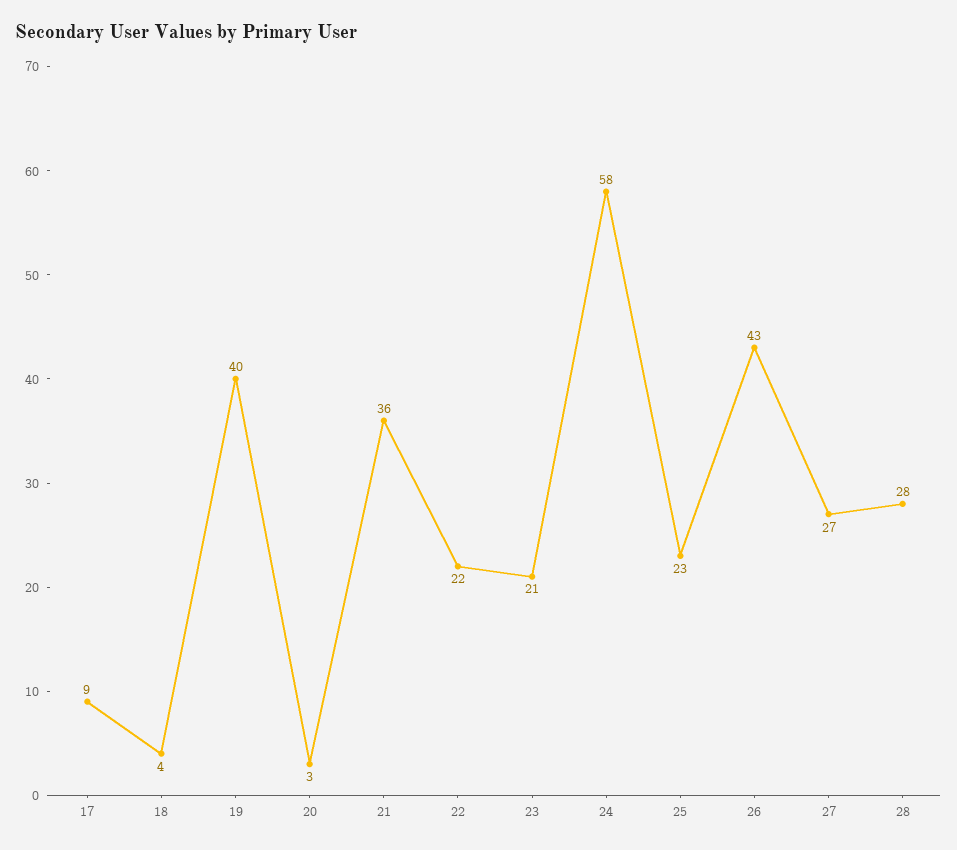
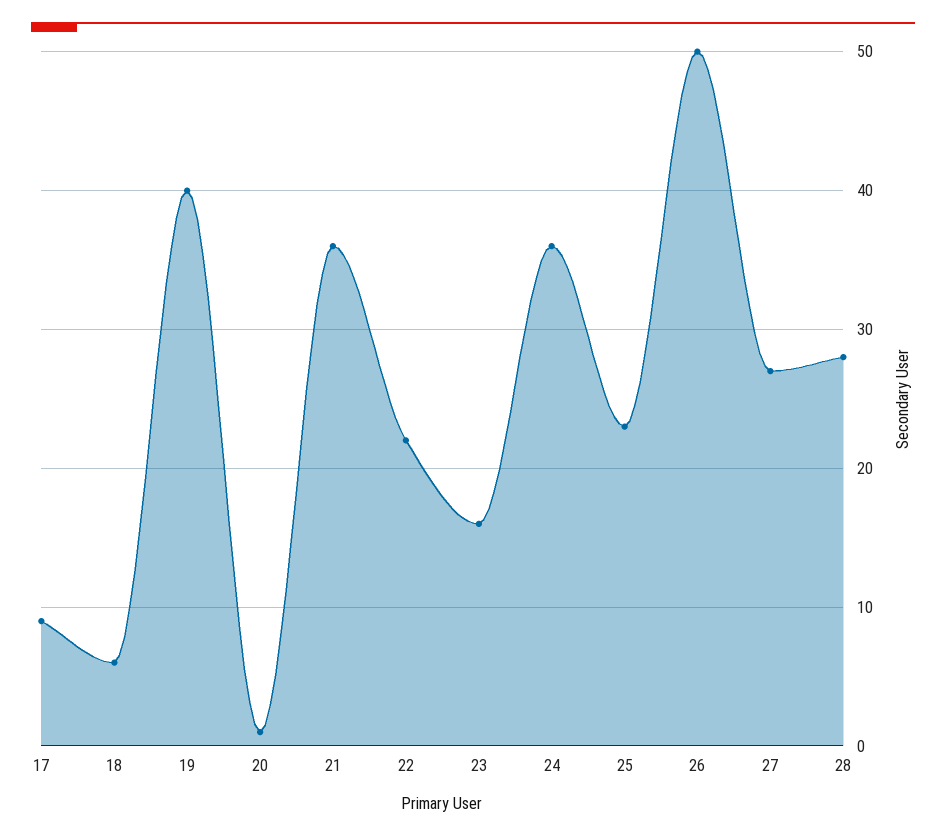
18: 4 -> 6
20: 3 -> 1
23: 21 -> 16
24: 58 -> 36
26: 43 -> 50

